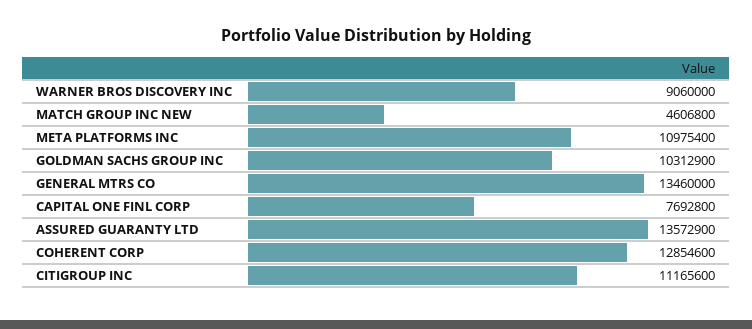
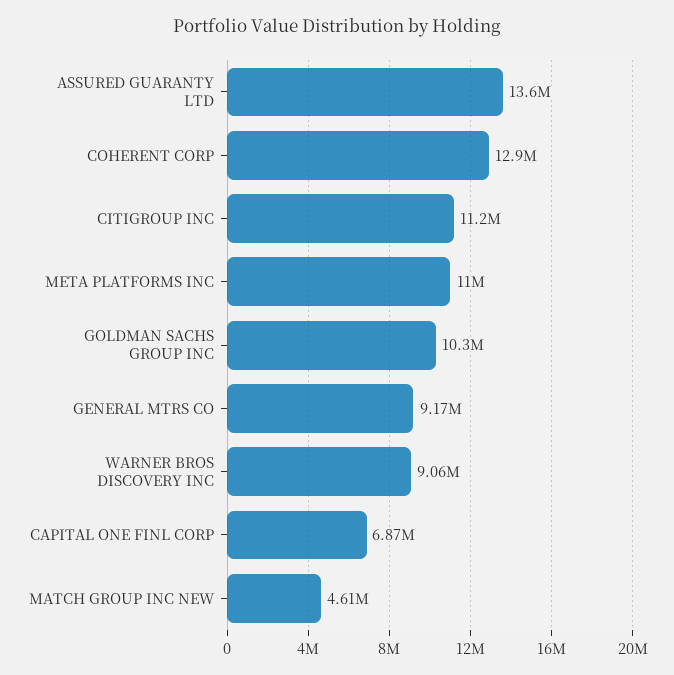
GENERAL MTRS CO: 13460000 -> 9170000
CAPITAL ONE FINL CORP: 7692800 -> 6870000

